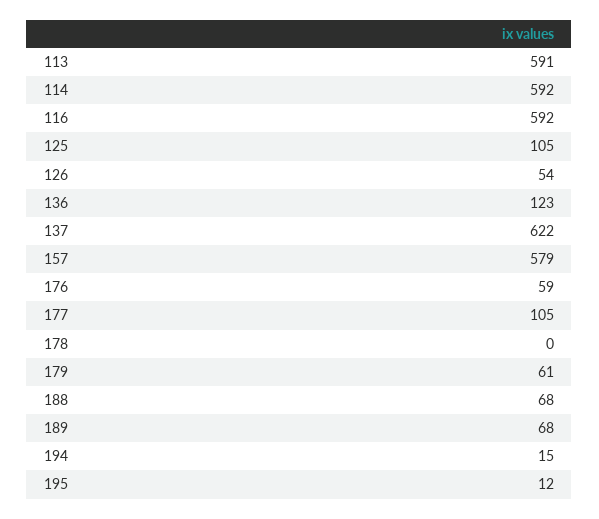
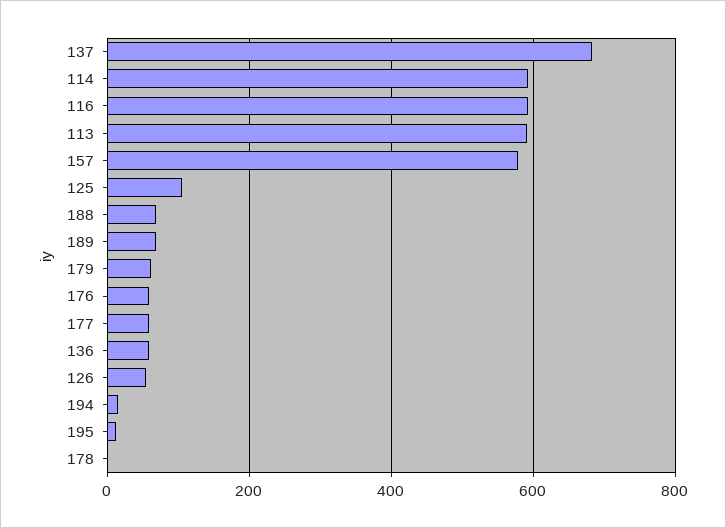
136: 123 -> 60
137: 622 -> 680
177: 105 -> 60

